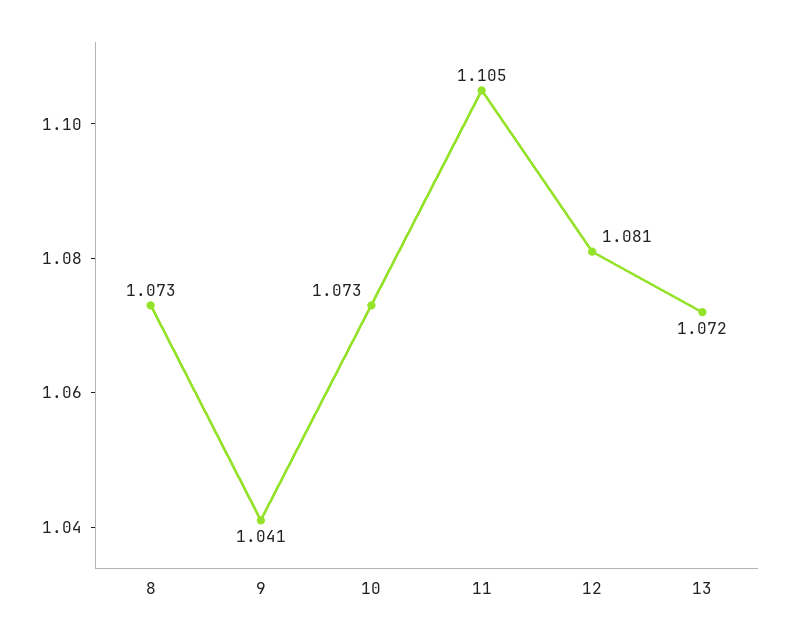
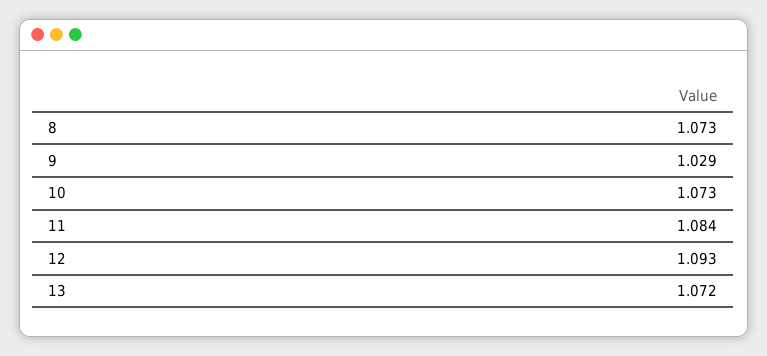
9: 1.041 -> 1.029
11: 1.105 -> 1.084
12: 1.081 -> 1.093

